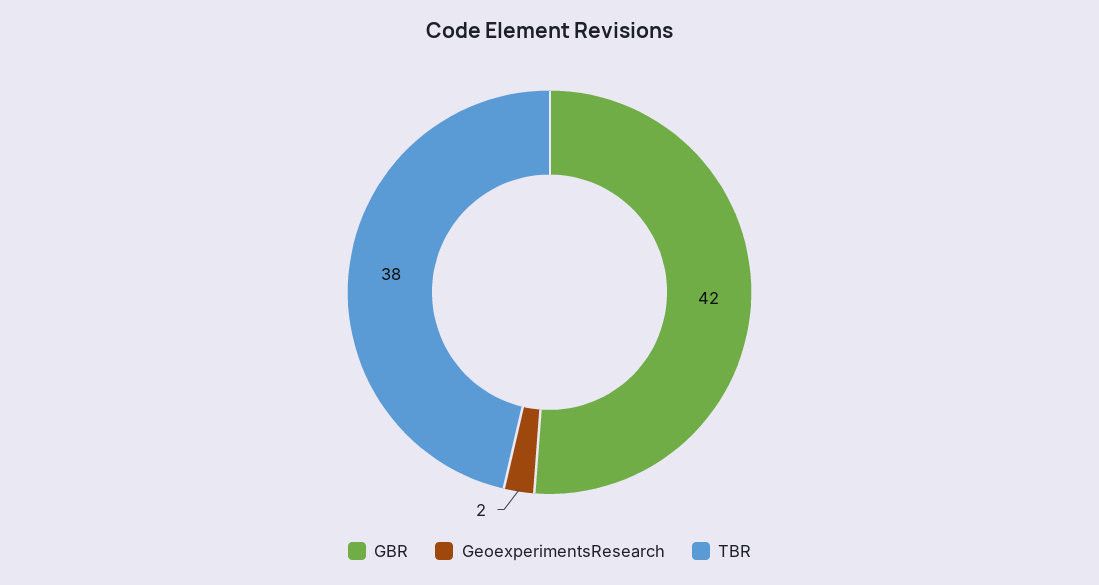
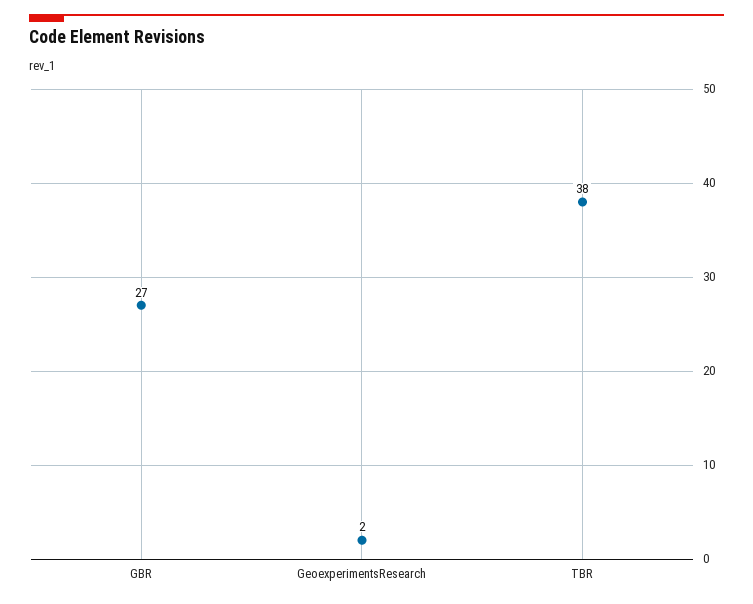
GBR: 42 -> 27

